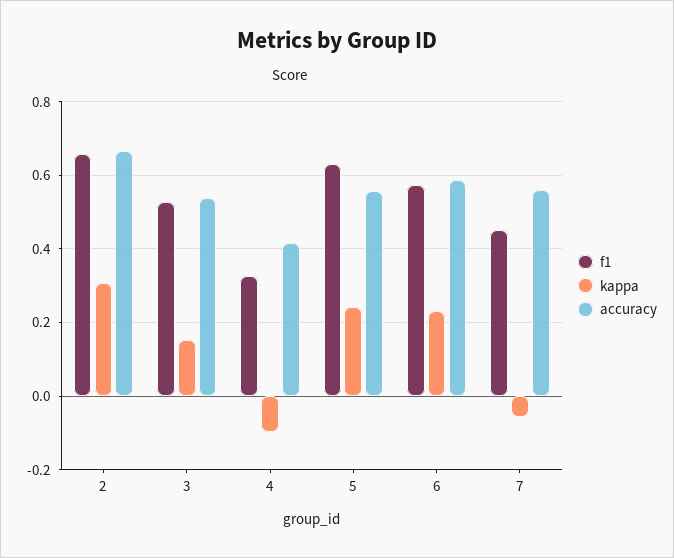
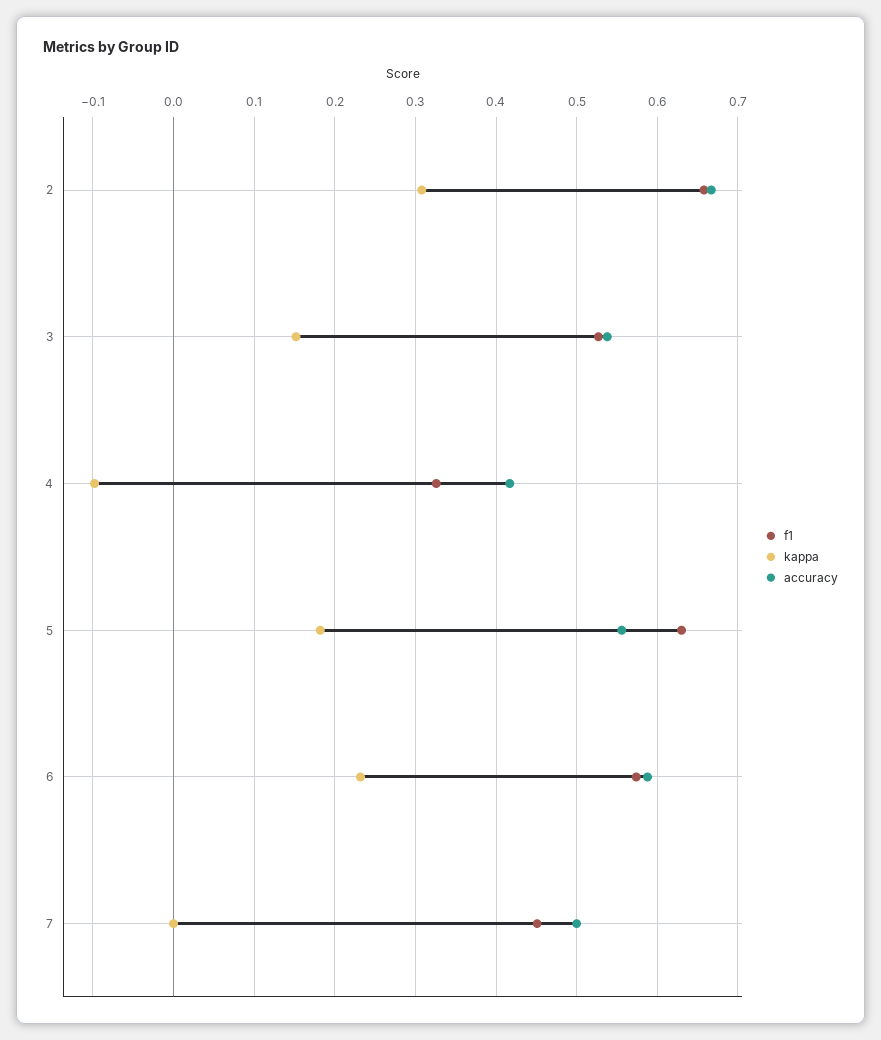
kappa, 5: 0.24 -> 0.18
kappa, 7: -0.06 -> 0
accuracy, 7: 0.56 -> 0.5

